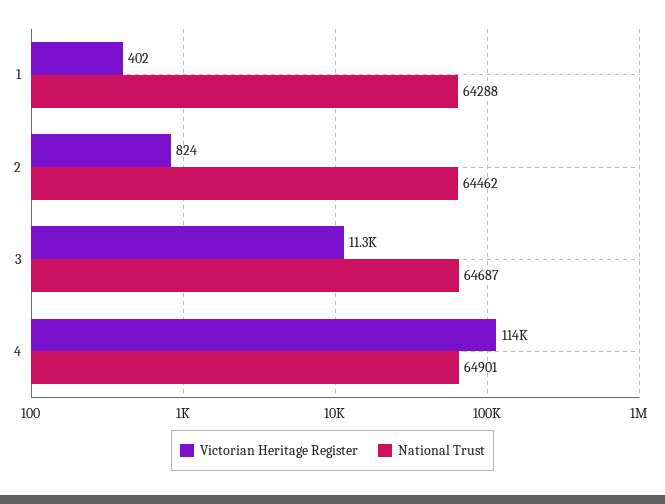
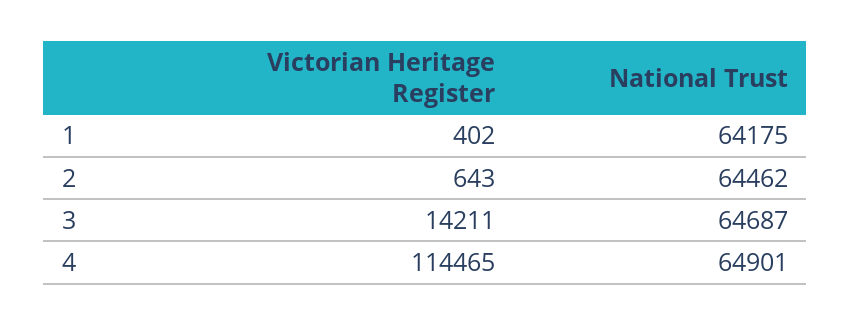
National Trust, 1: 64288 -> 64175
Victorian Heritage Register, 2: 824 -> 643
Victorian Heritage Register, 3: 11300 -> 14211

